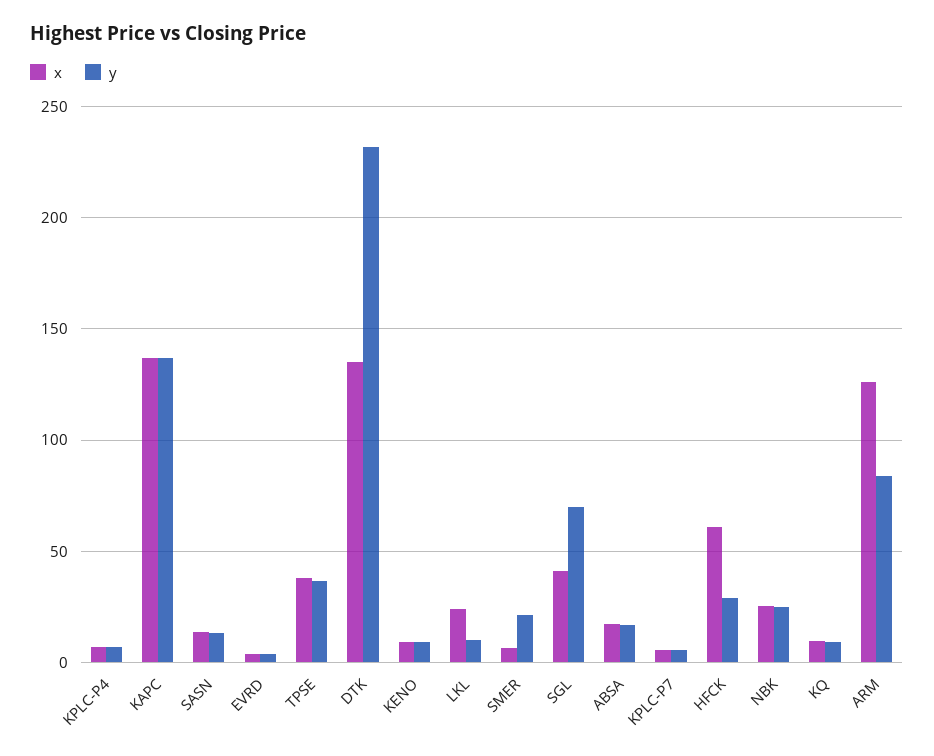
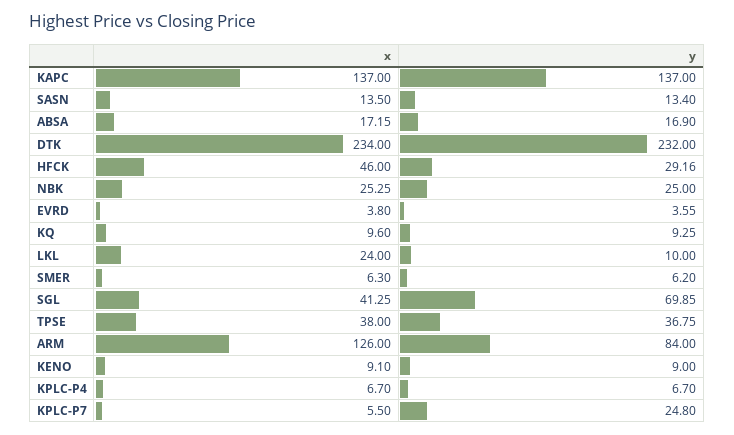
x, DTK: 135 -> 234
y, SMER: 20 -> 6.2
y, KPLC-P7: 5 -> 24.8
x, HFCK: 60 -> 46

